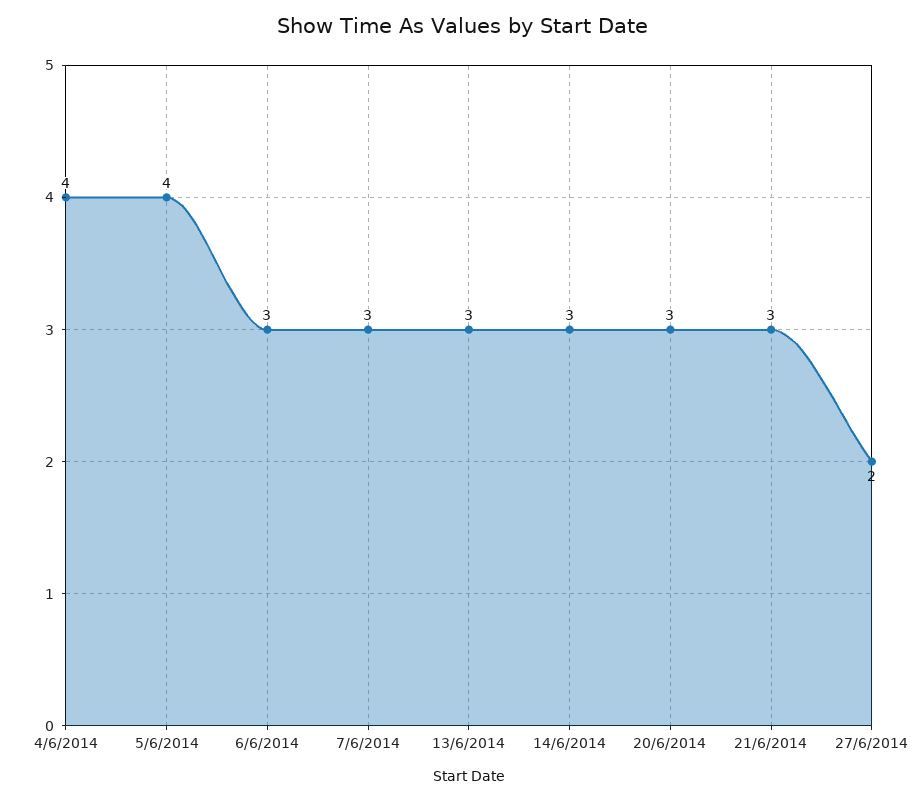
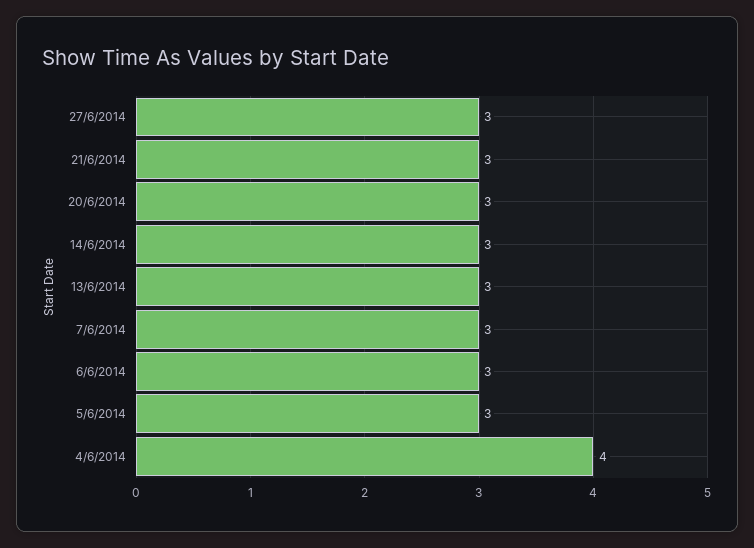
5/6/2014: 4 -> 3
27/6/2014: 2 -> 3

